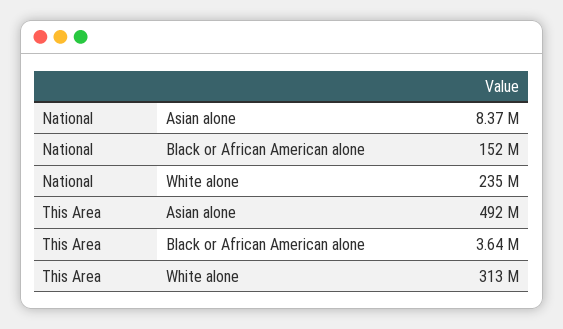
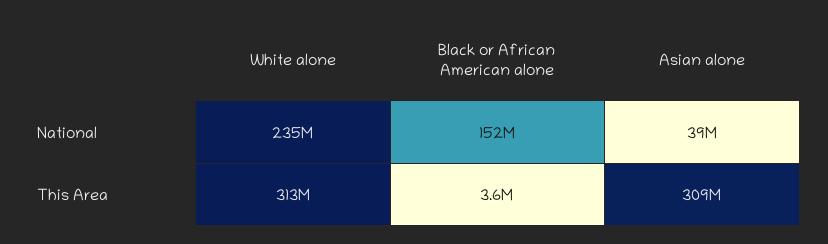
National, Asian alone: 8370000 -> 39000000
This Area, Asian alone: 492000000 -> 309000000

